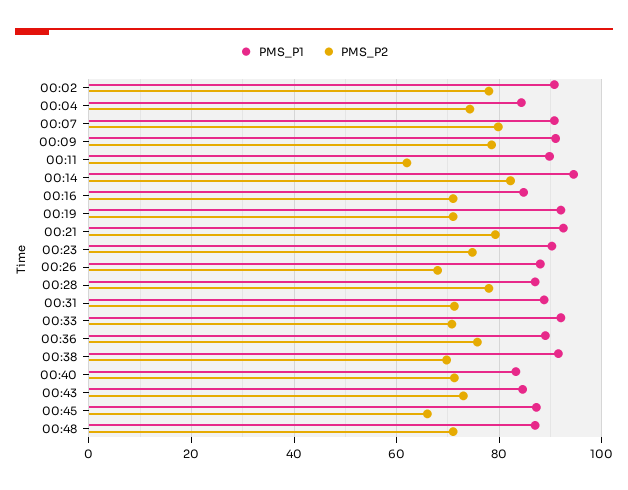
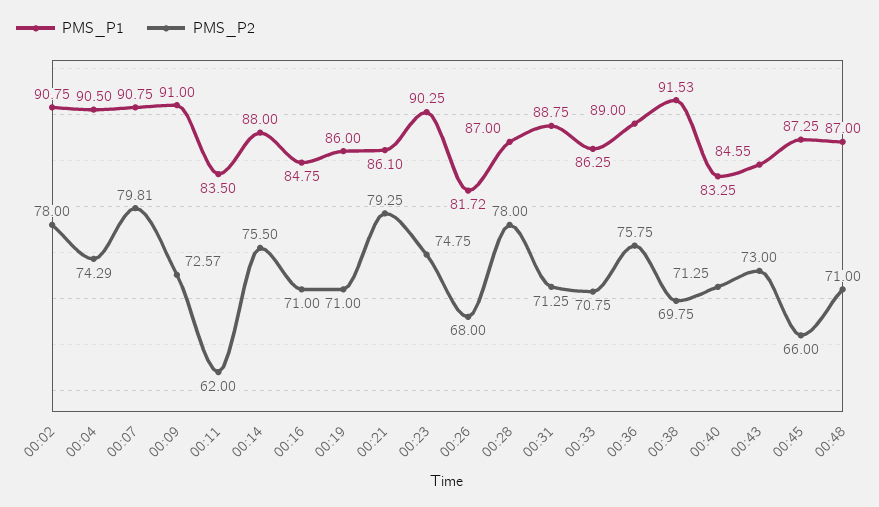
PMS_P1, 00:04: 84 -> 90.5
PMS_P2, 00:09: 78 -> 72.57
PMS_P1, 00:11: 90 -> 83.5
PMS_P1, 00:14: 94 -> 88
PMS_P2, 00:14: 82 -> 75.5
PMS_P1, 00:19: 92 -> 86
PMS_P1, 00:21: 92 -> 86.1
PMS_P1, 00:26: 88 -> 81.72
PMS_P1, 00:33: 92 -> 86.25

